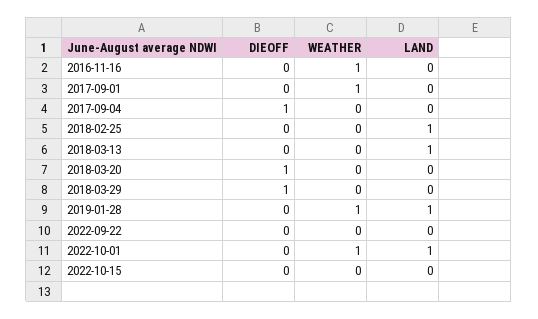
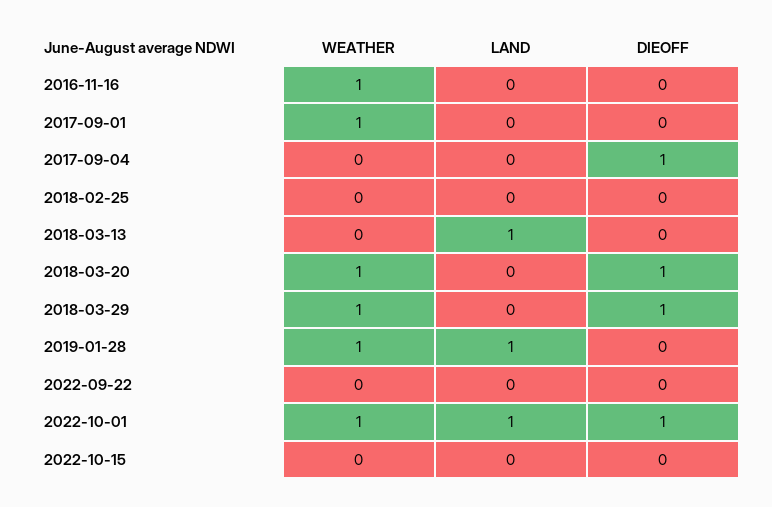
LAND, 2018-02-25: 1 -> 0
WEATHER, 2018-03-20: 0 -> 1
WEATHER, 2018-03-29: 0 -> 1
DIEOFF, 2022-10-01: 0 -> 1

